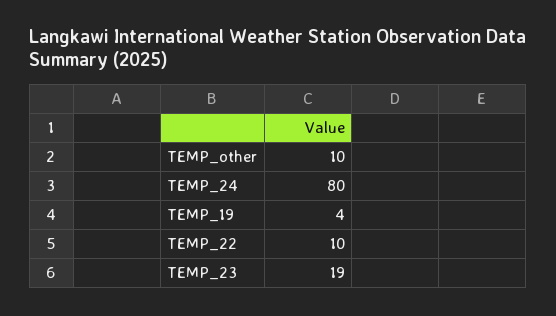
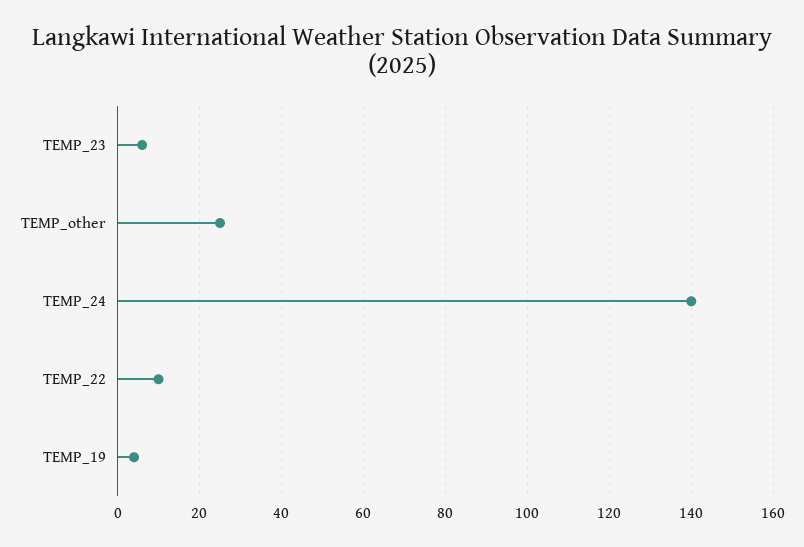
TEMP_other: 10 -> 25
TEMP_24: 80 -> 140
TEMP_23: 19 -> 5

